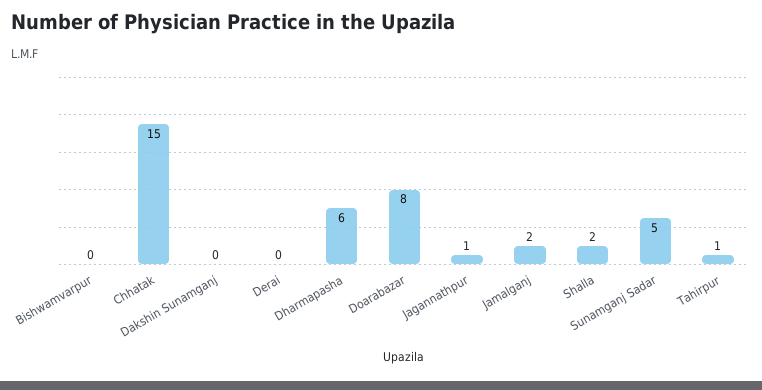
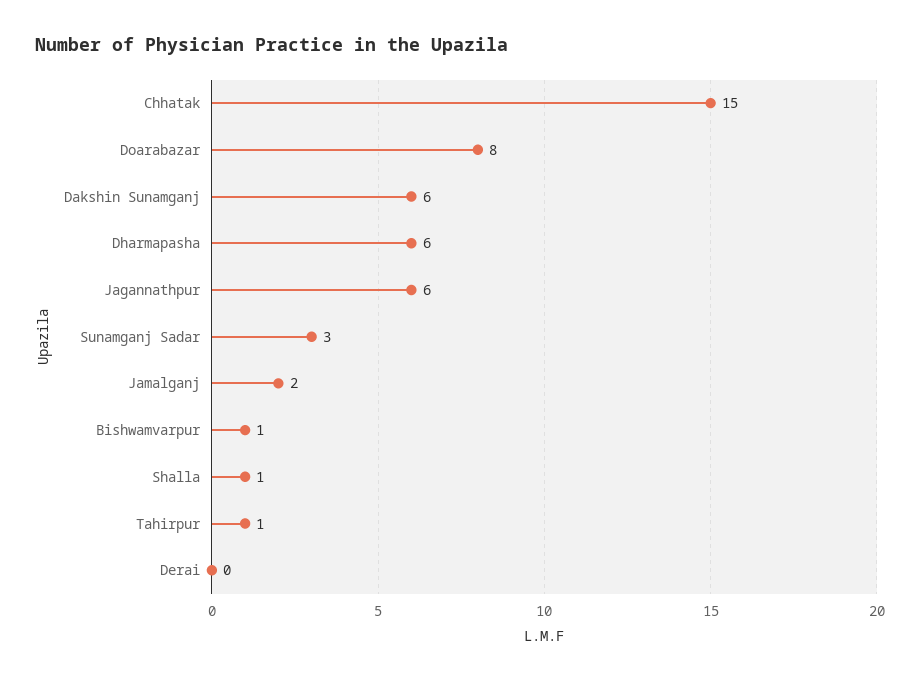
Bishwamvarpur: 0 -> 1
Dakshin Sunamganj: 0 -> 6
Jagannathpur: 1 -> 6
Shalla: 2 -> 1
Sunamganj Sadar: 5 -> 3

